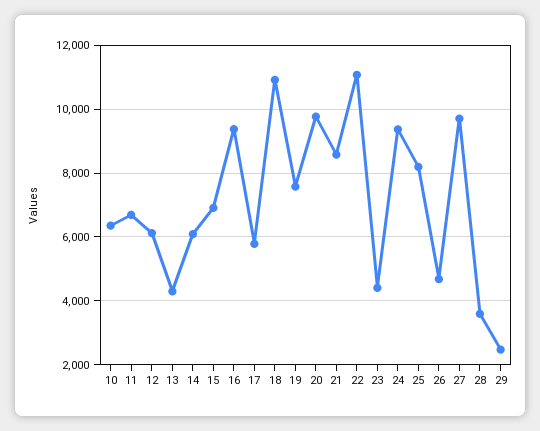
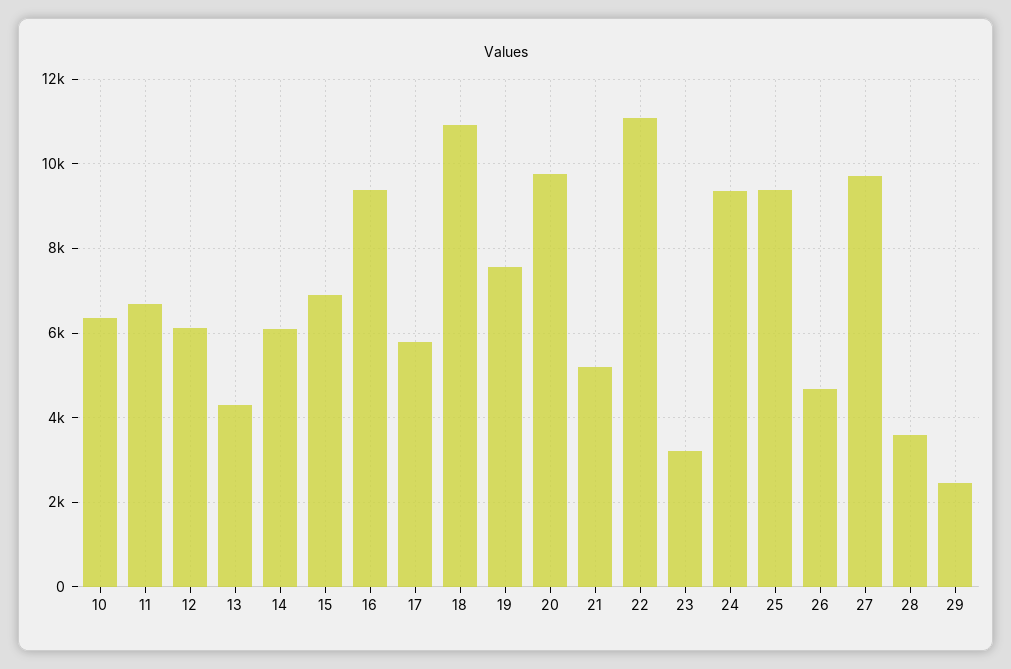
21: 8600 -> 5200
23: 4400 -> 3200
25: 8200 -> 9400

